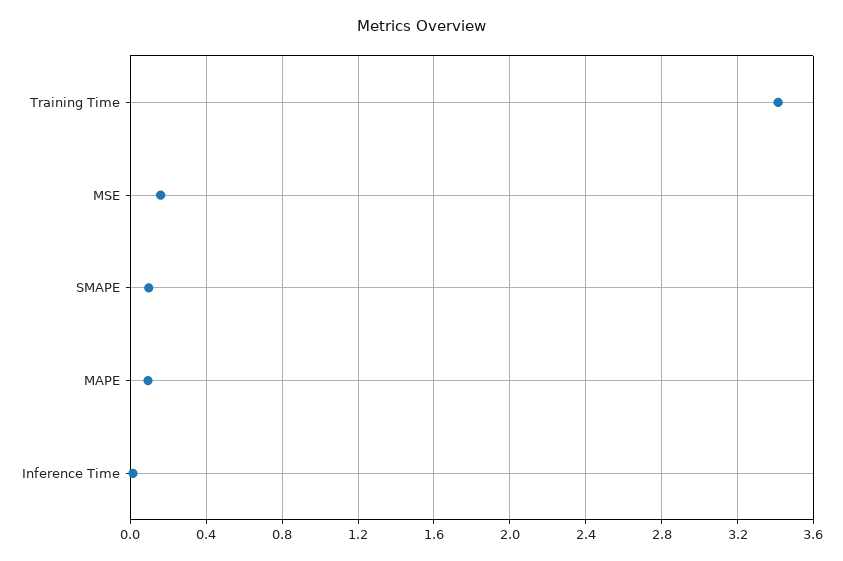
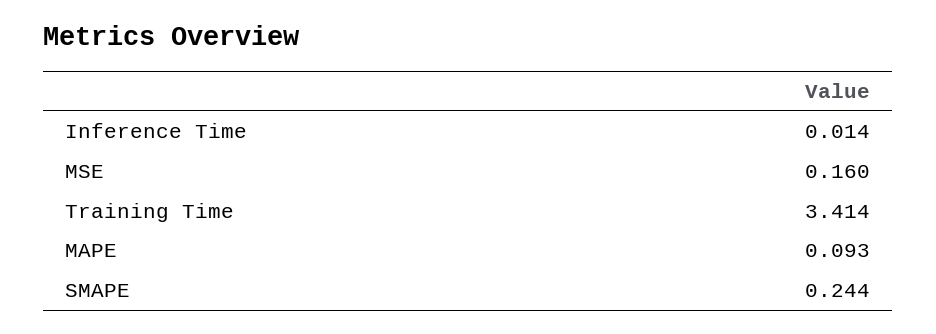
SMAPE: 0.1 -> 0.244

